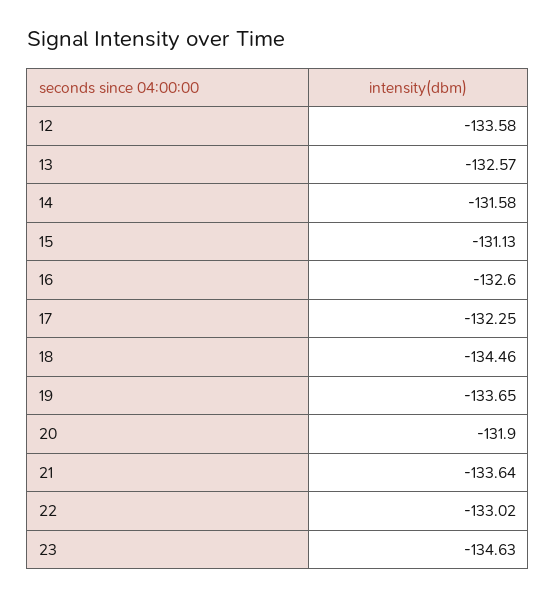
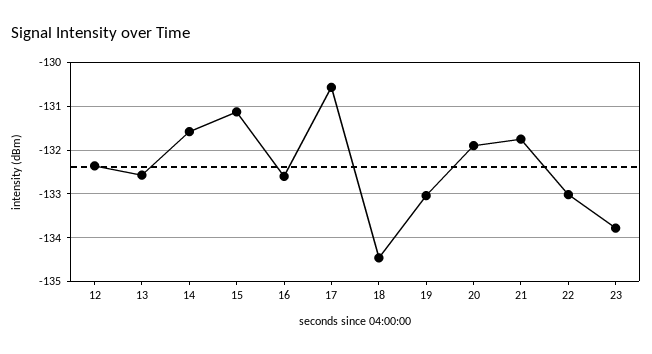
12: -133.58 -> -132.4
17: -132.25 -> -130.6
19: -133.65 -> -133
21: -133.64 -> -131.8
23: -134.63 -> -133.8

